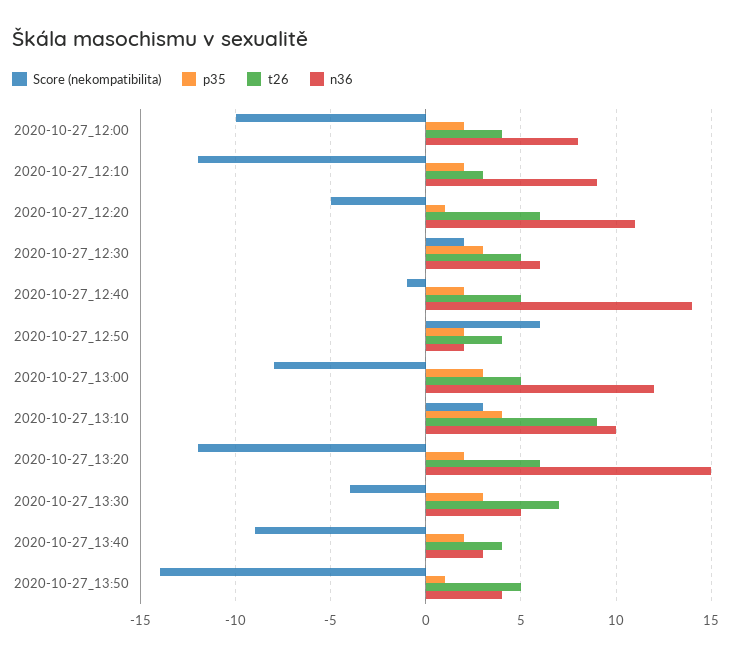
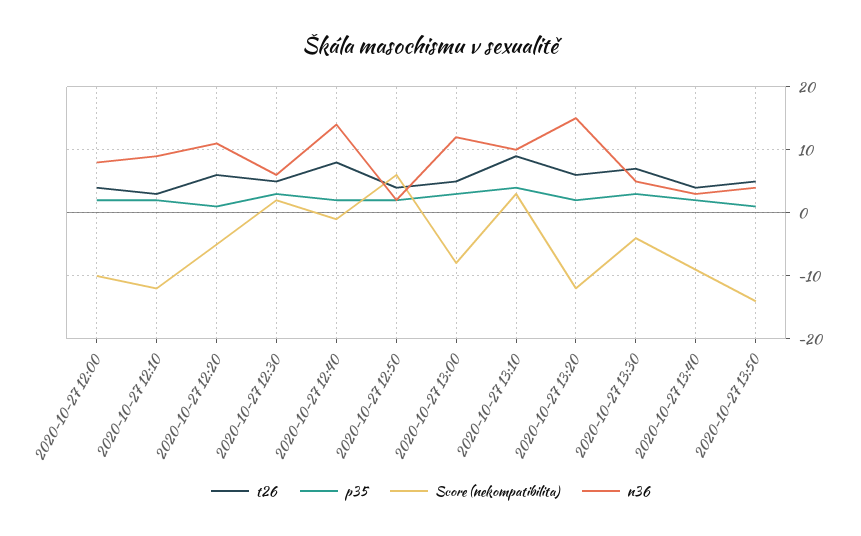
t26, 2020-10-27_12:40: 5 -> 8

